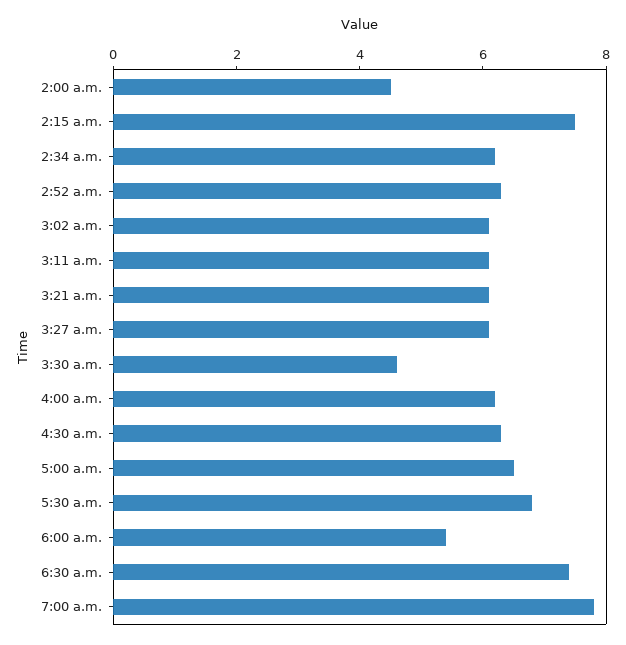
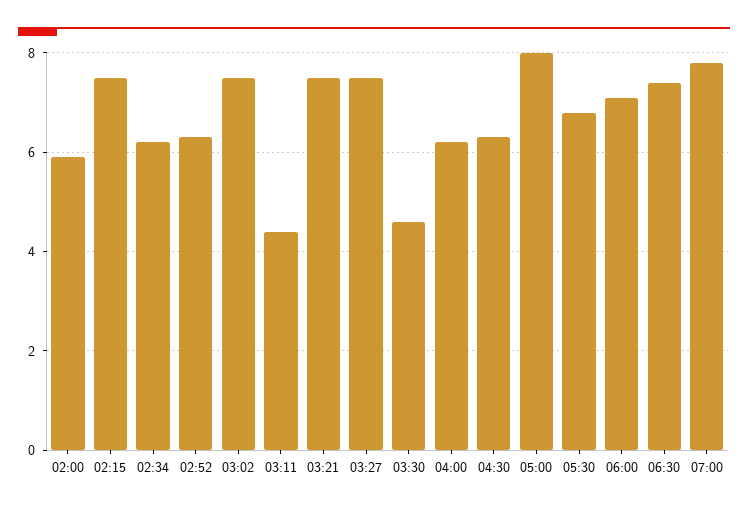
2:00 a.m.: 4.5 -> 6
3:02 a.m.: 6 -> 7.5
3:11 a.m.: 6 -> 4.5
3:21 a.m.: 6 -> 7.5
3:27 a.m.: 6 -> 7.5
5:00 a.m.: 6.5 -> 8
6:00 a.m.: 5.5 -> 7

